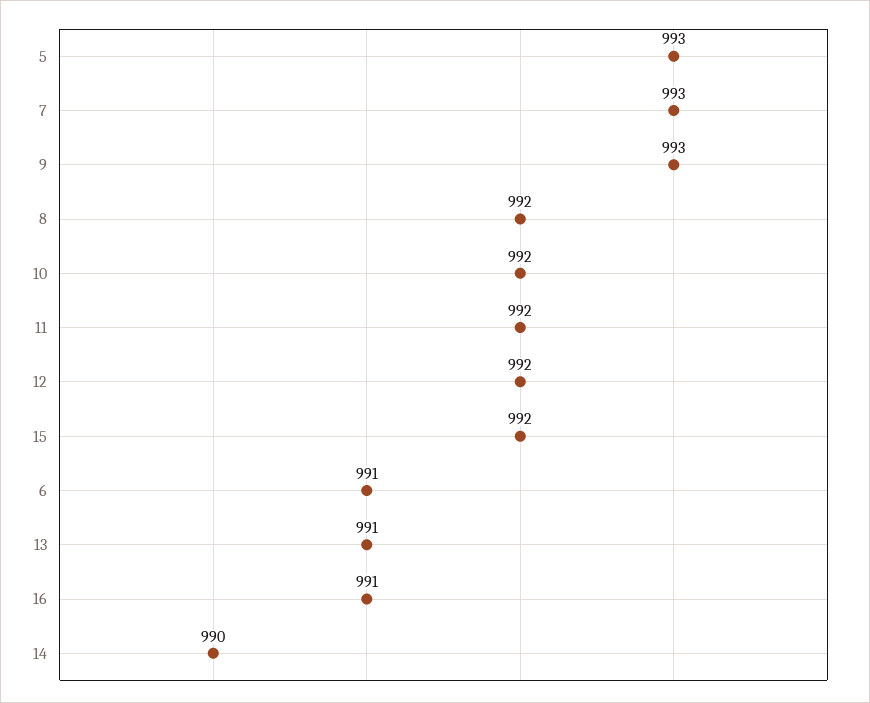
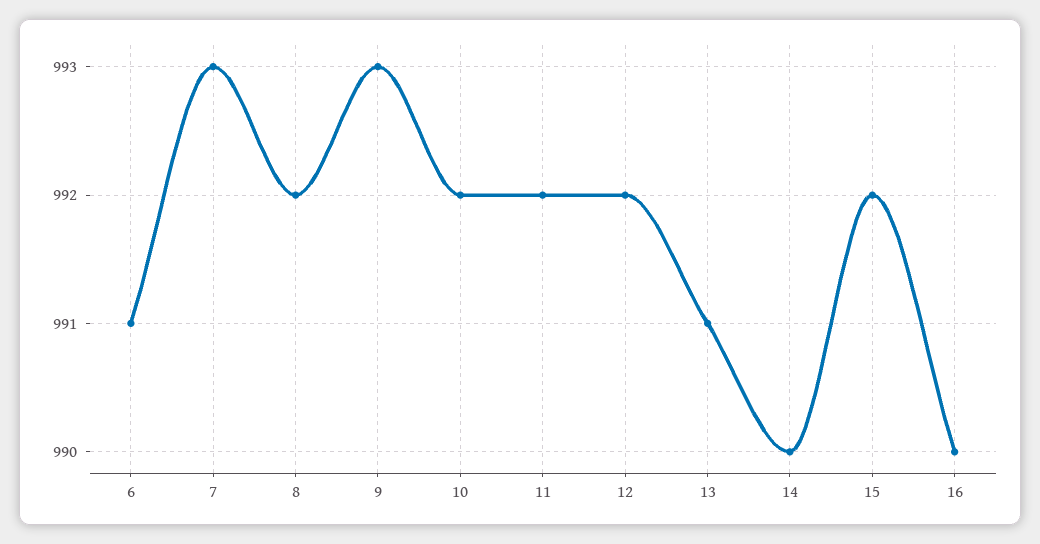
5: 993 -> none
16: 991 -> 990

